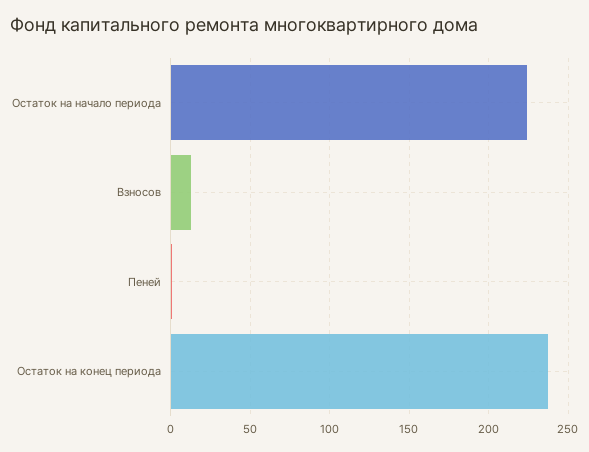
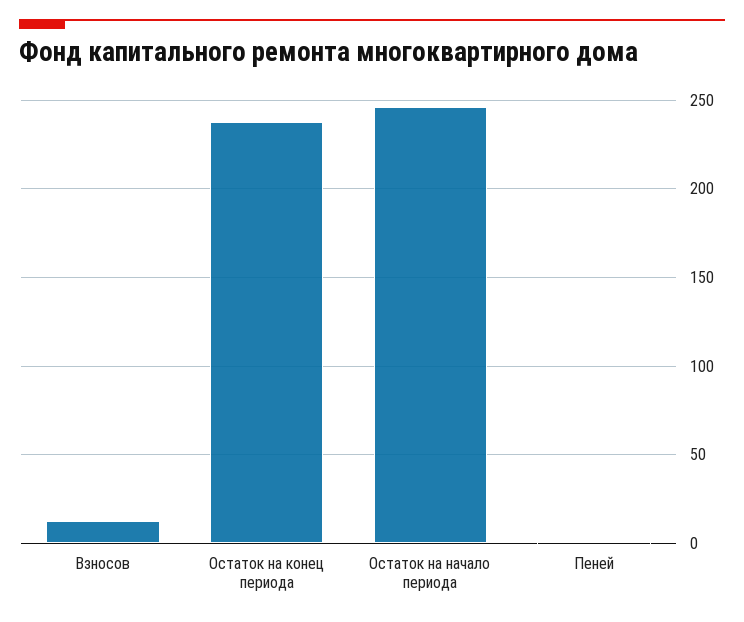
Остаток на начало периода: 225 -> 245

